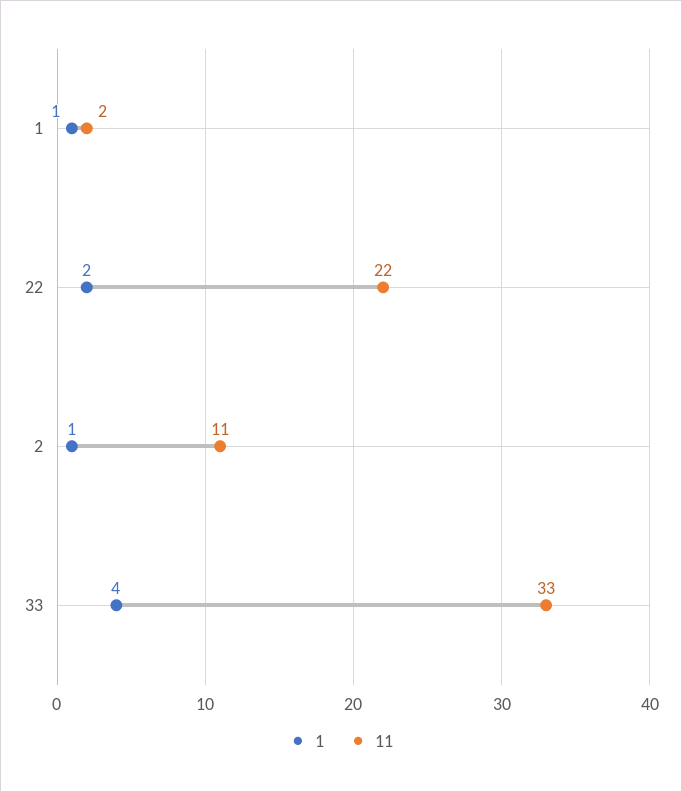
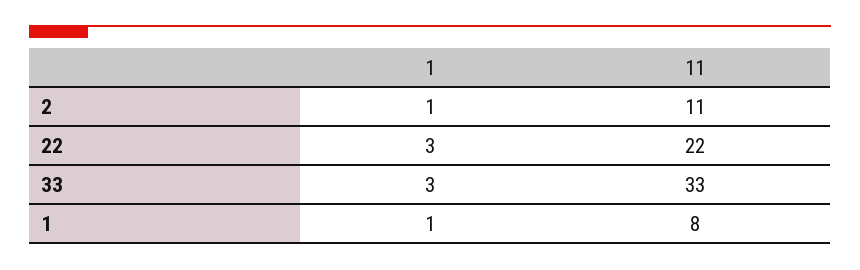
11, 1: 2 -> 8
1, 22: 2 -> 3
1, 33: 4 -> 3

